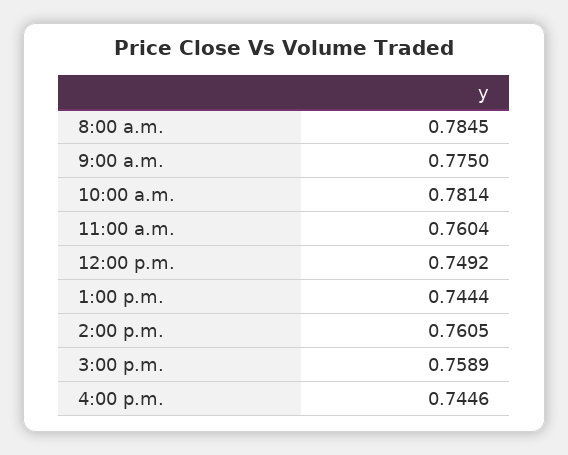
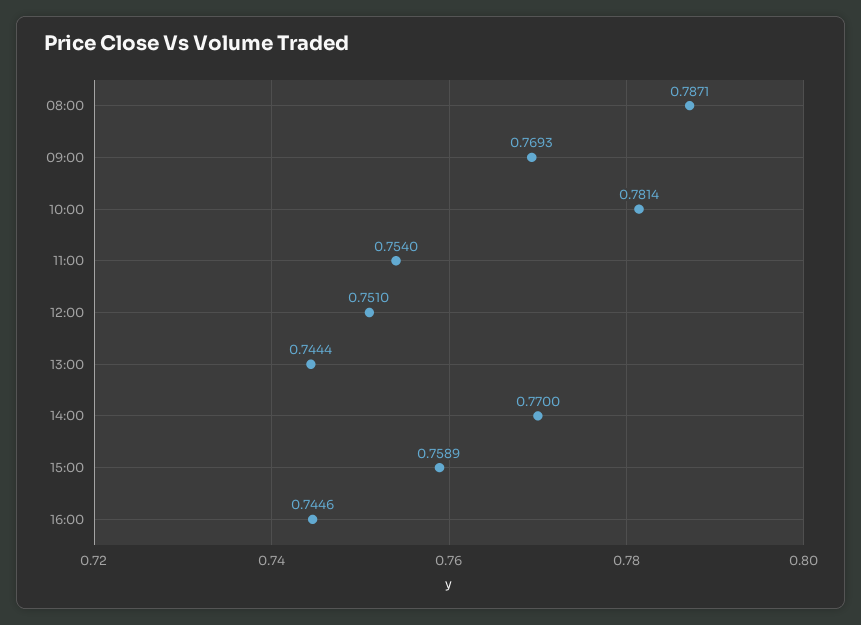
8:00 a.m.: 0.7845 -> 0.7871
9:00 a.m.: 0.775 -> 0.7693
11:00 a.m.: 0.7604 -> 0.754
12:00 p.m.: 0.7492 -> 0.751
2:00 p.m.: 0.7605 -> 0.77

